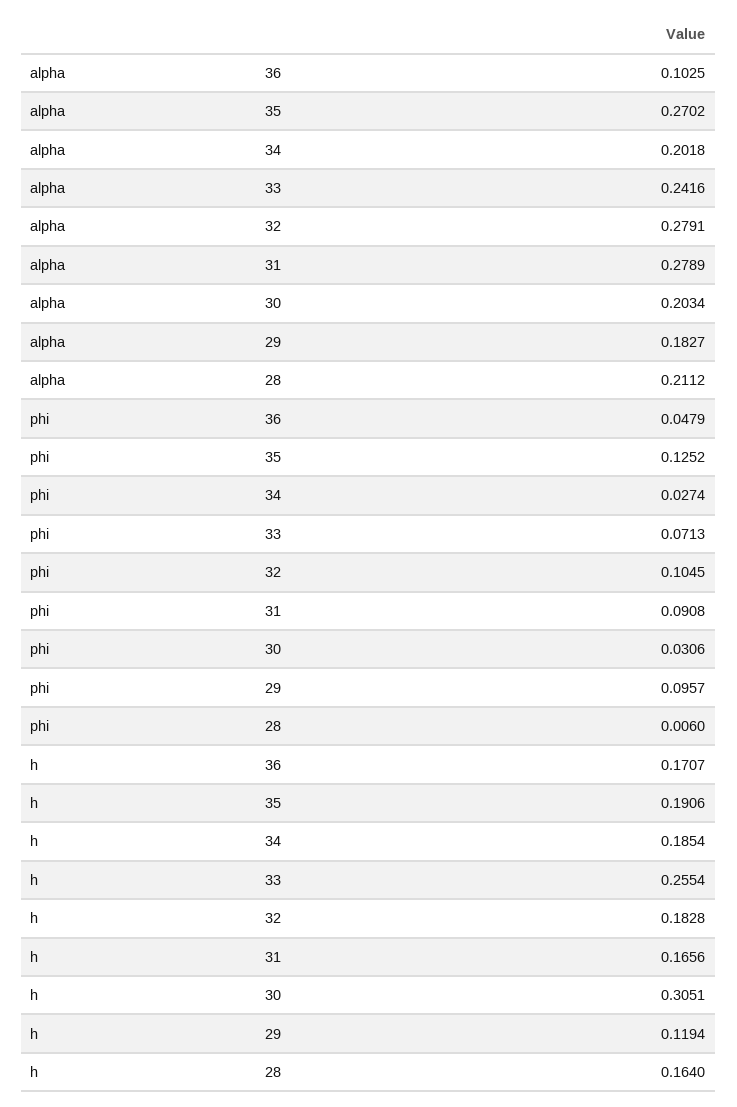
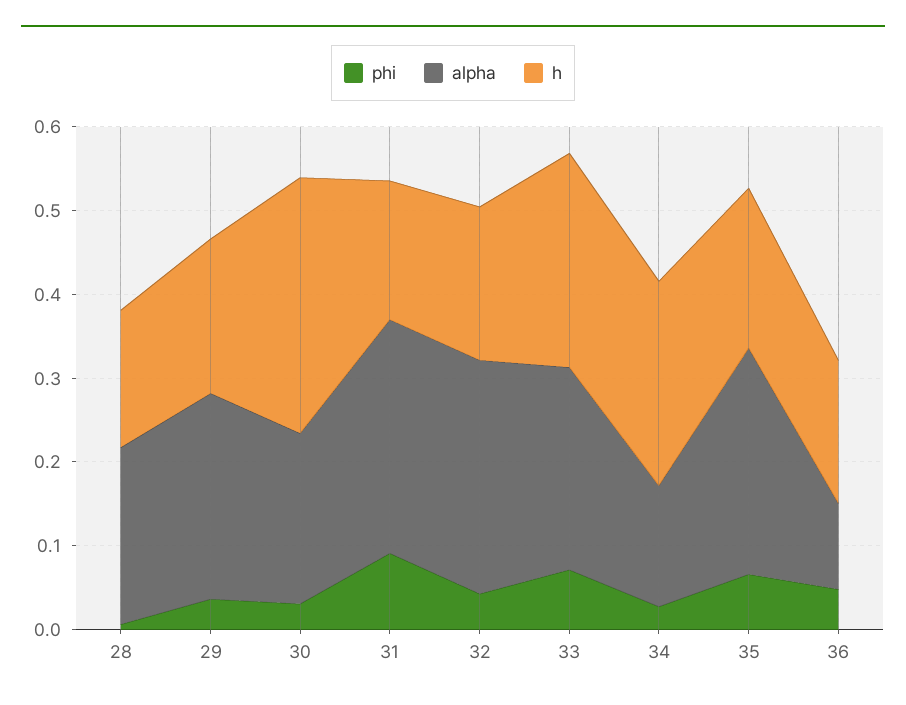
alpha, 34: 0.2018 -> 0.14
alpha, 29: 0.1827 -> 0.24
phi, 35: 0.1252 -> 0.06
phi, 32: 0.1045 -> 0.04
phi, 29: 0.0957 -> 0.04
h, 34: 0.1854 -> 0.24
h, 29: 0.1194 -> 0.18

